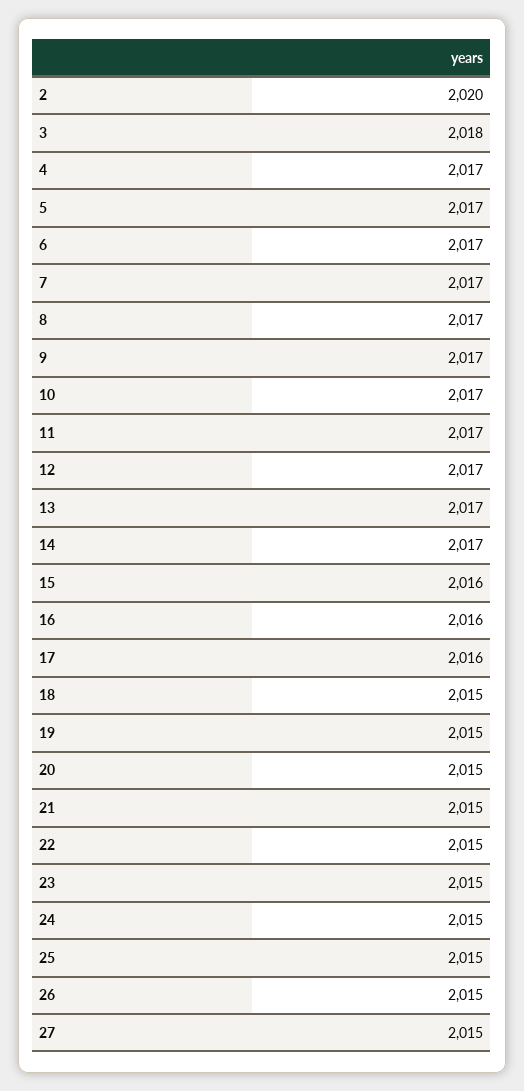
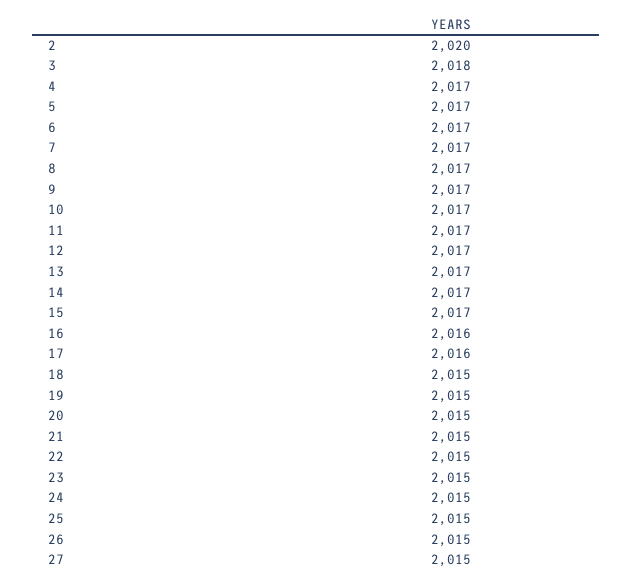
15: 2016 -> 2017

